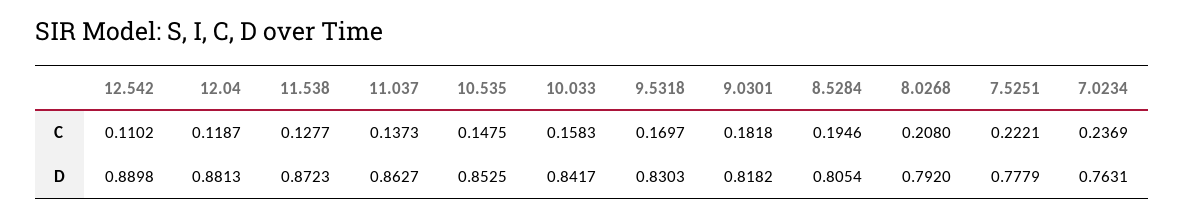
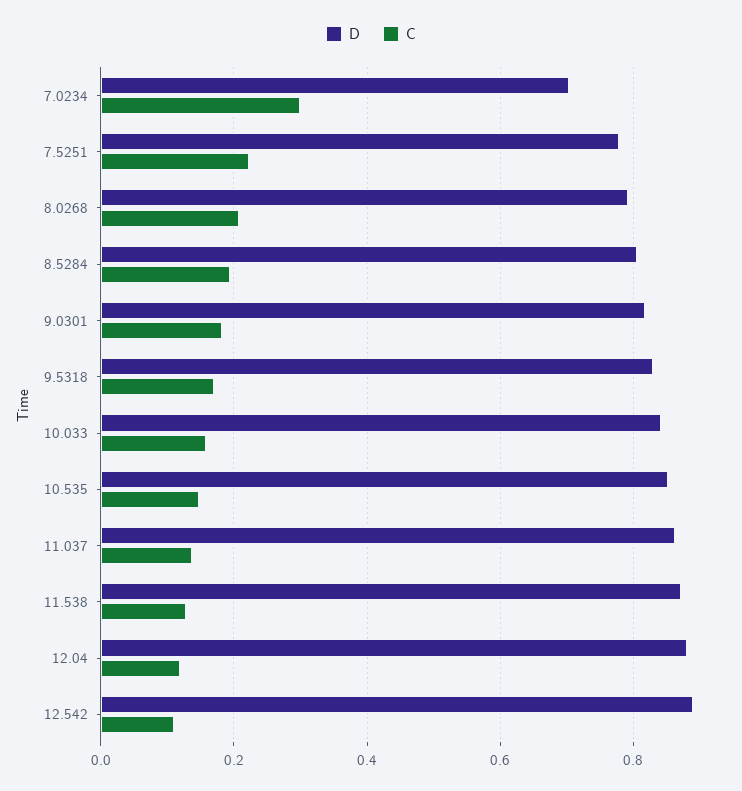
C, 7.0234: 0.2369 -> 0.3
D, 7.0234: 0.7631 -> 0.7

